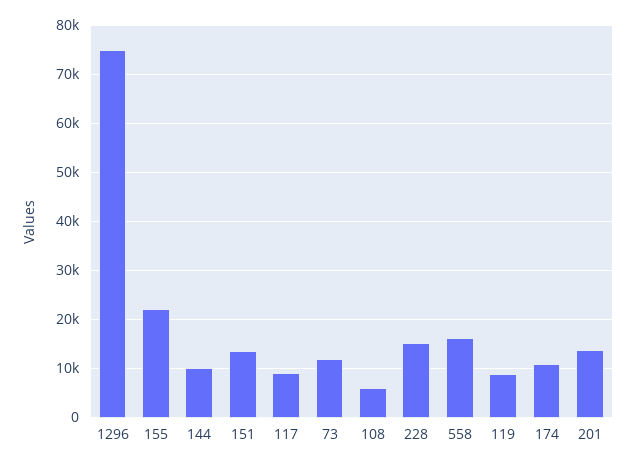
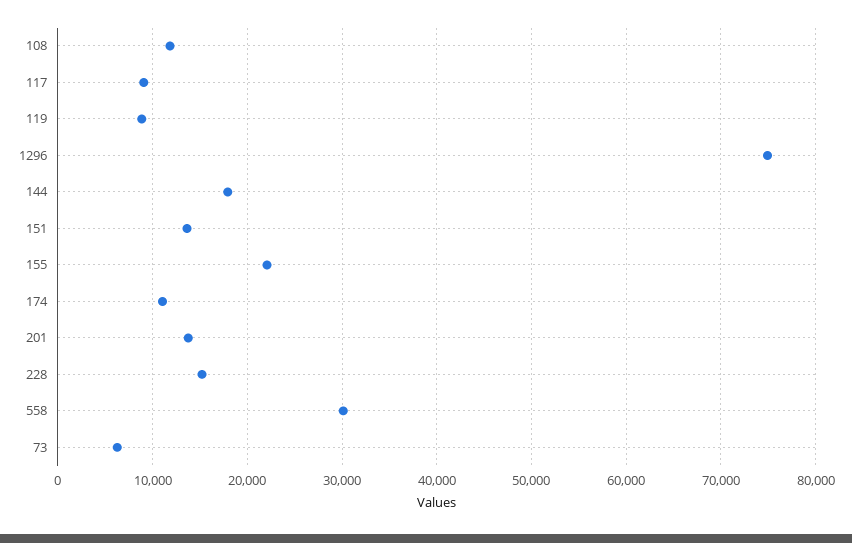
144: 10000 -> 18000
73: 12000 -> 6000
108: 6000 -> 12000
558: 16000 -> 30000

